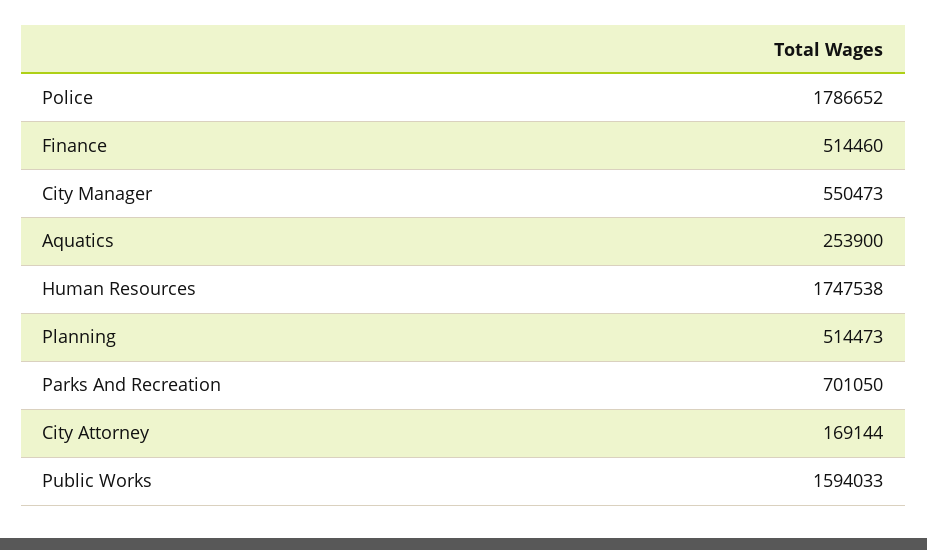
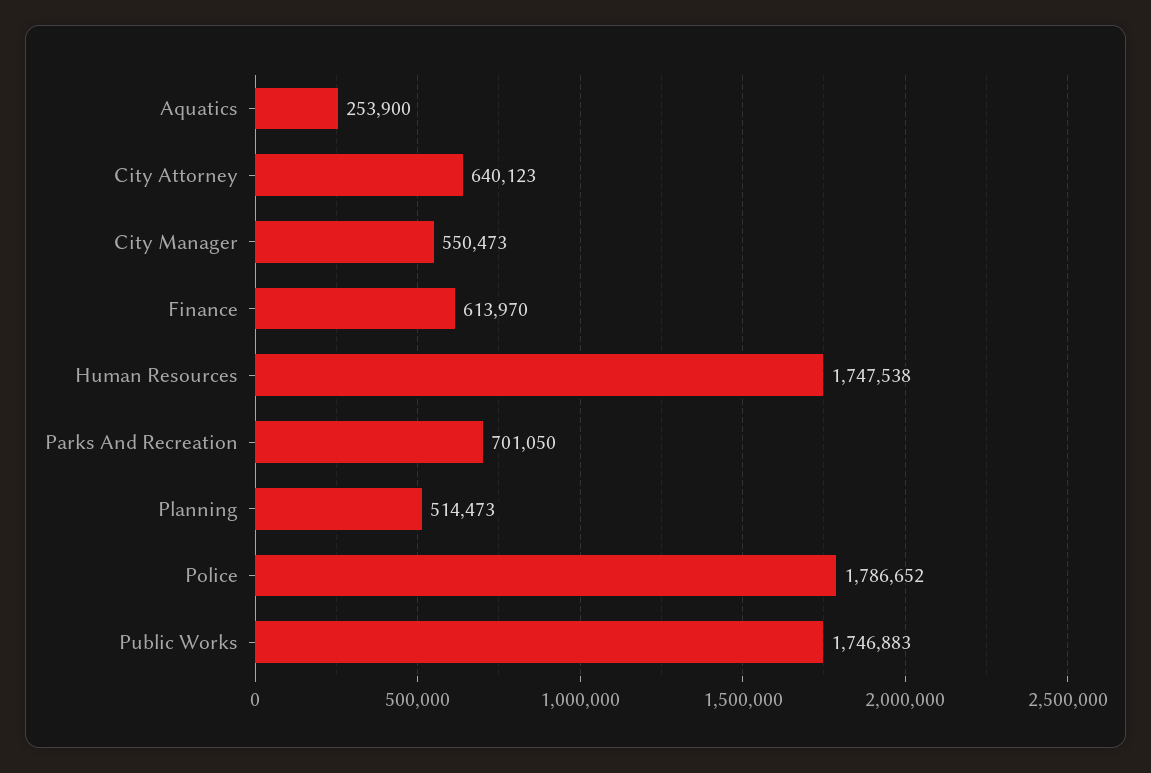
Finance: 514460 -> 613970
City Attorney: 169144 -> 640123
Public Works: 1594033 -> 1746883

